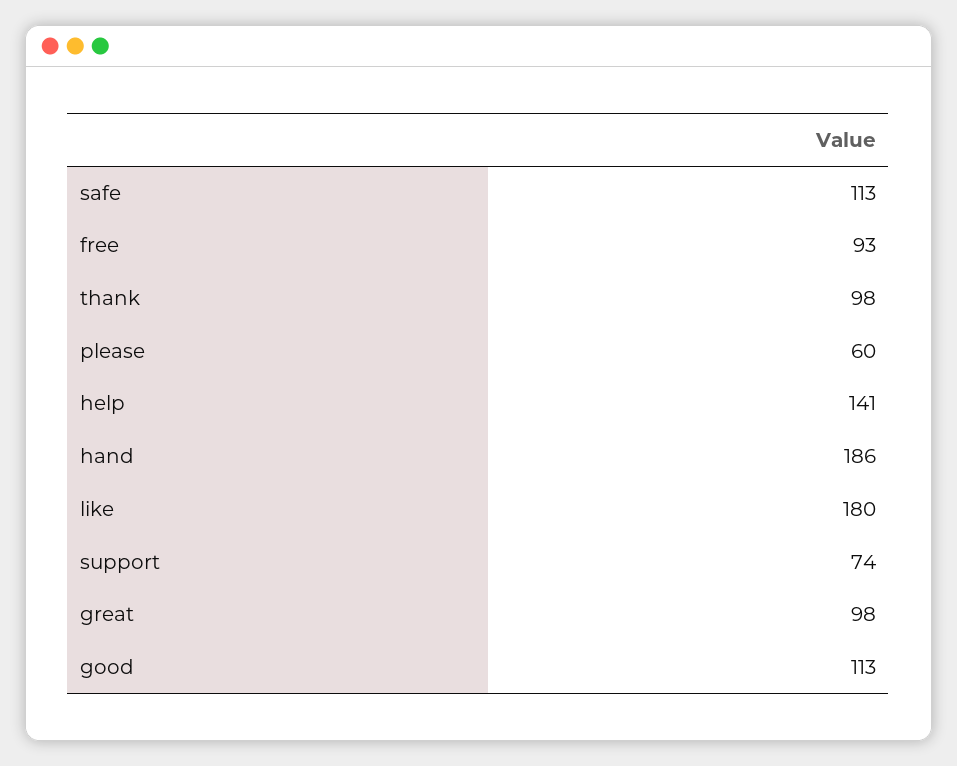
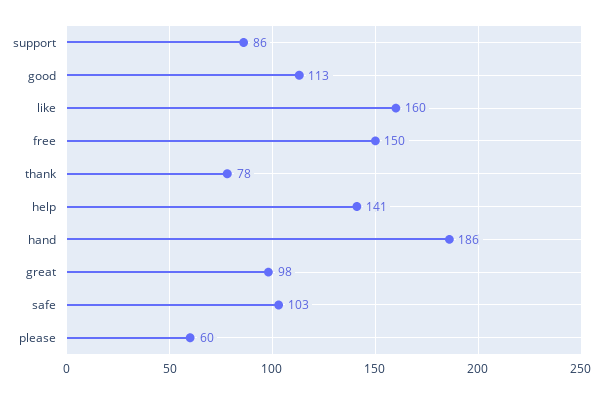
safe: 113 -> 103
free: 93 -> 150
thank: 98 -> 78
like: 180 -> 160
support: 74 -> 86

